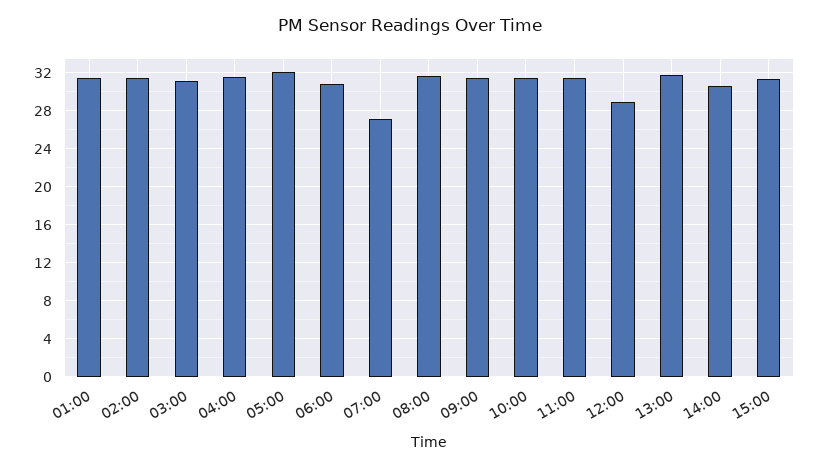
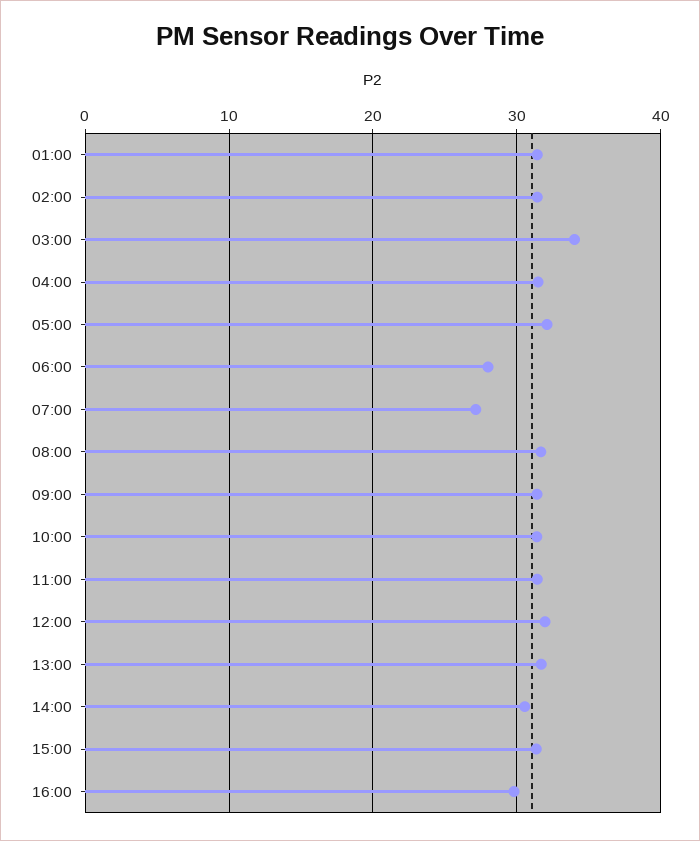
03:00: 31 -> 34
06:00: 31 -> 28
12:00: 29 -> 32
16:00: none -> 30

